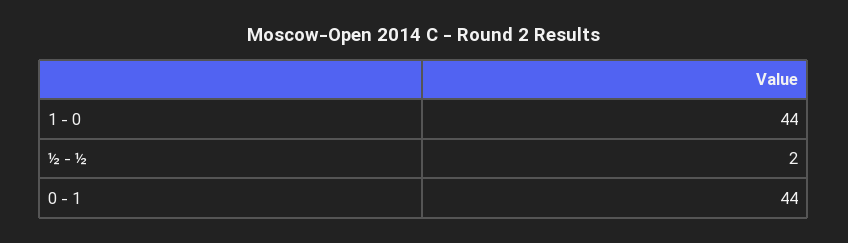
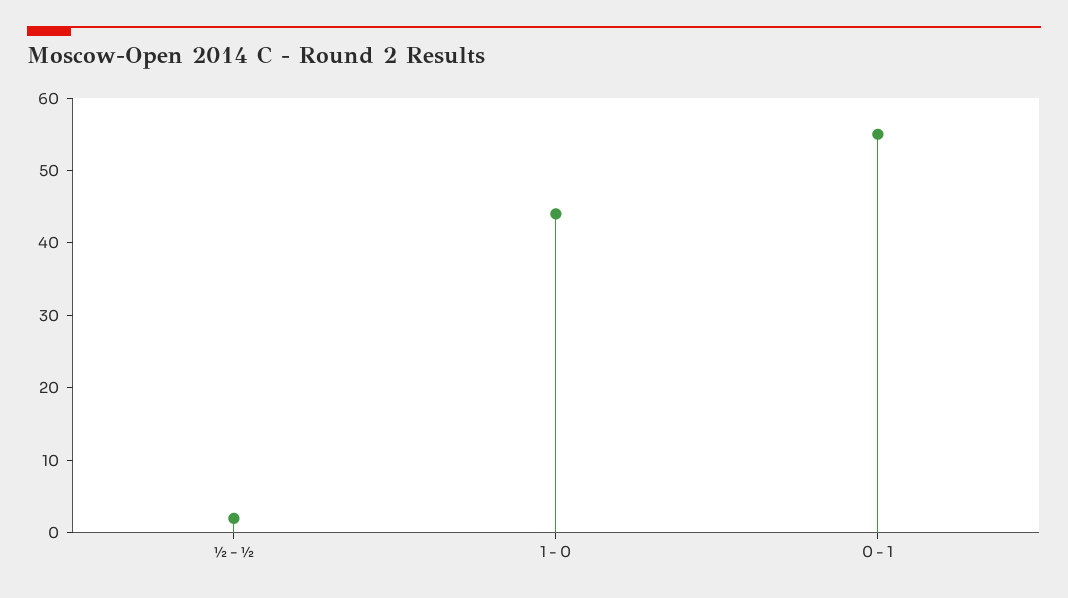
0 - 1: 44 -> 55

